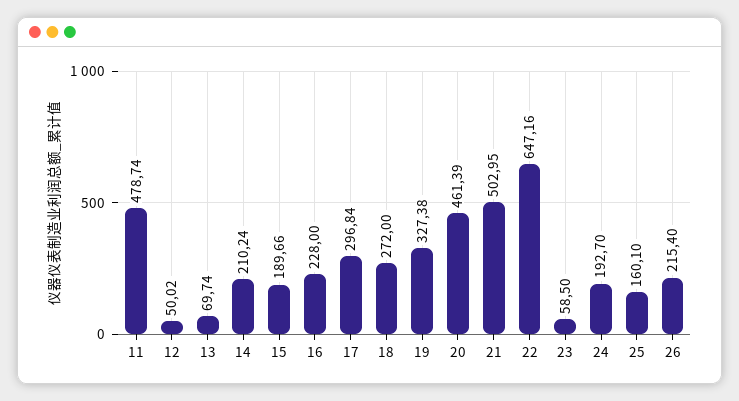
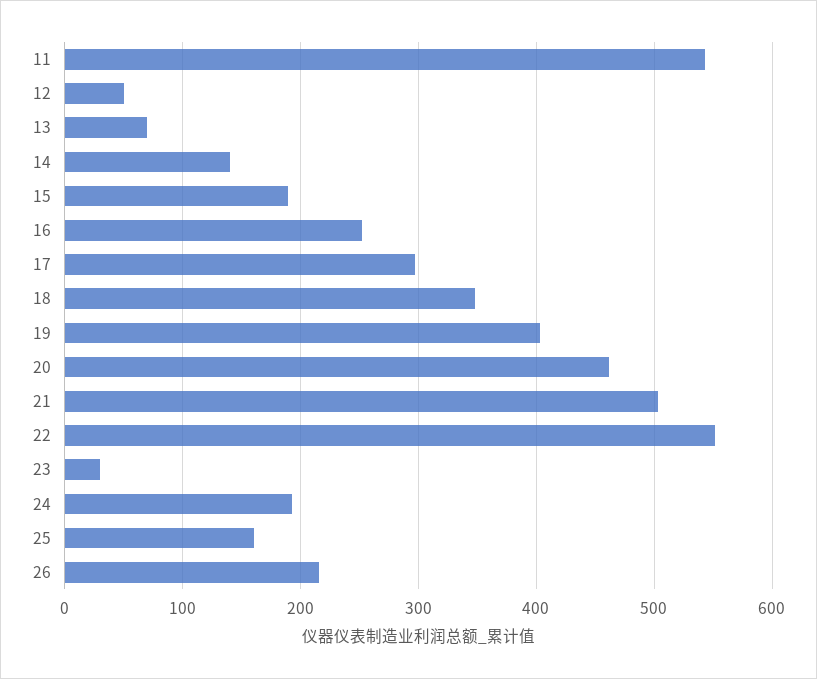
11: 478.74 -> 540
14: 210.24 -> 140
16: 228 -> 250
18: 272 -> 350
19: 327.38 -> 400
22: 647.16 -> 550
23: 58.5 -> 30

